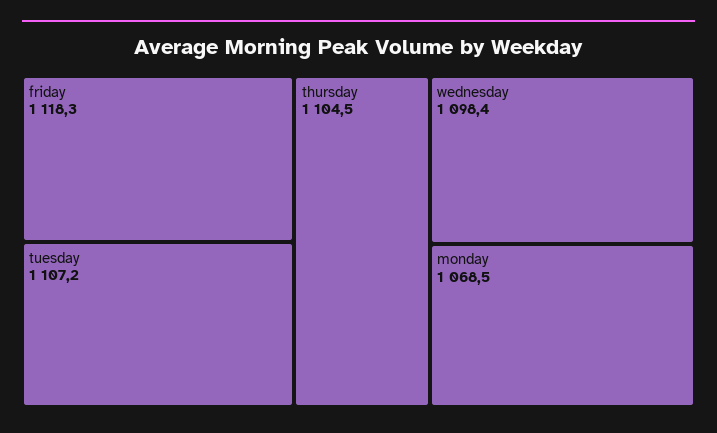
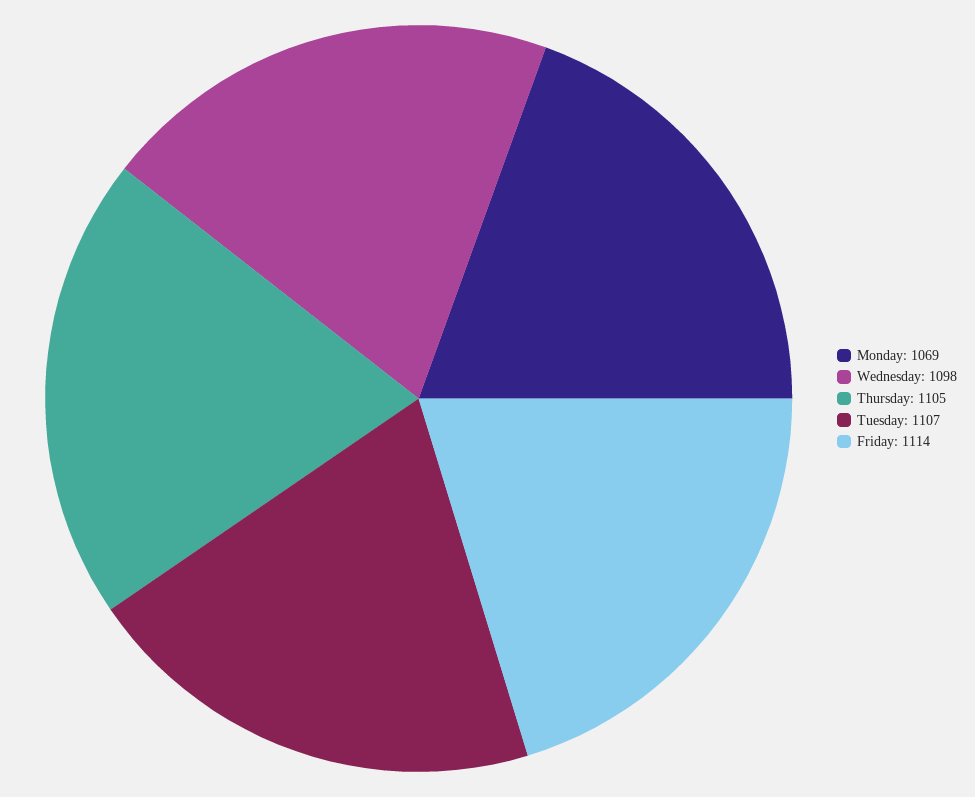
friday: 1118.3 -> 1114

